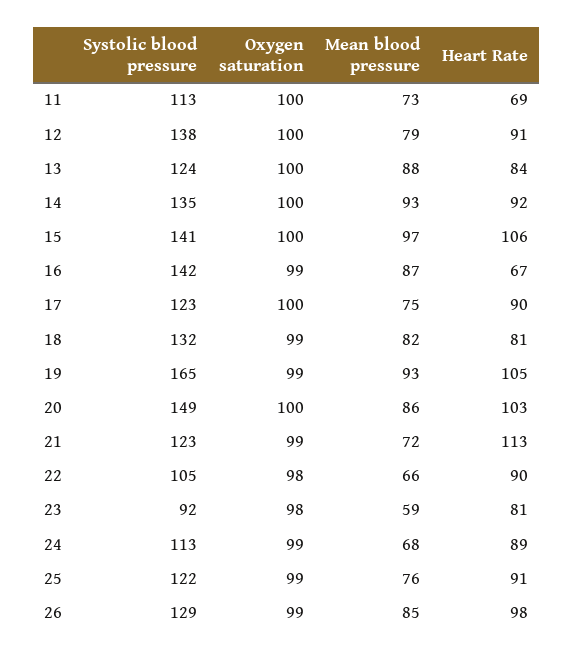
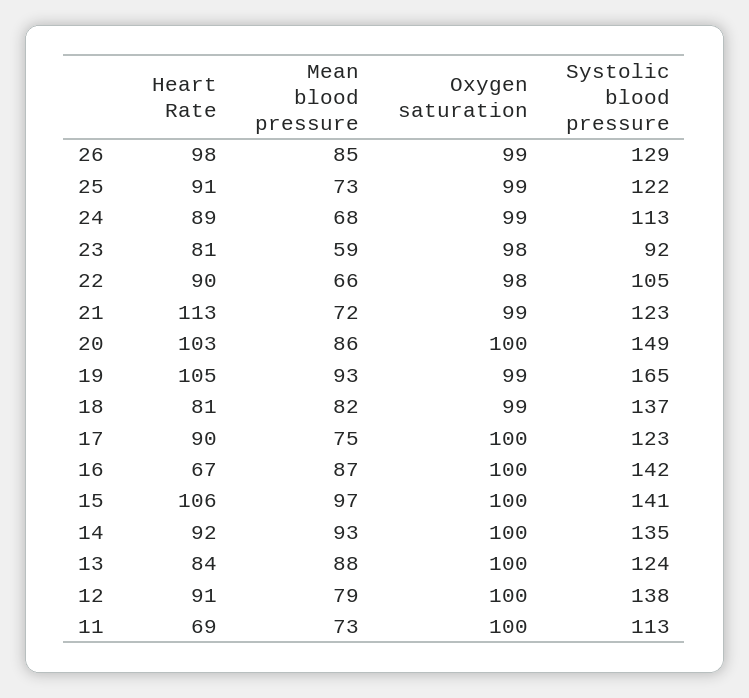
Oxygen saturation, 16: 99 -> 100
Systolic blood pressure, 18: 132 -> 137
Mean blood pressure, 25: 76 -> 73

